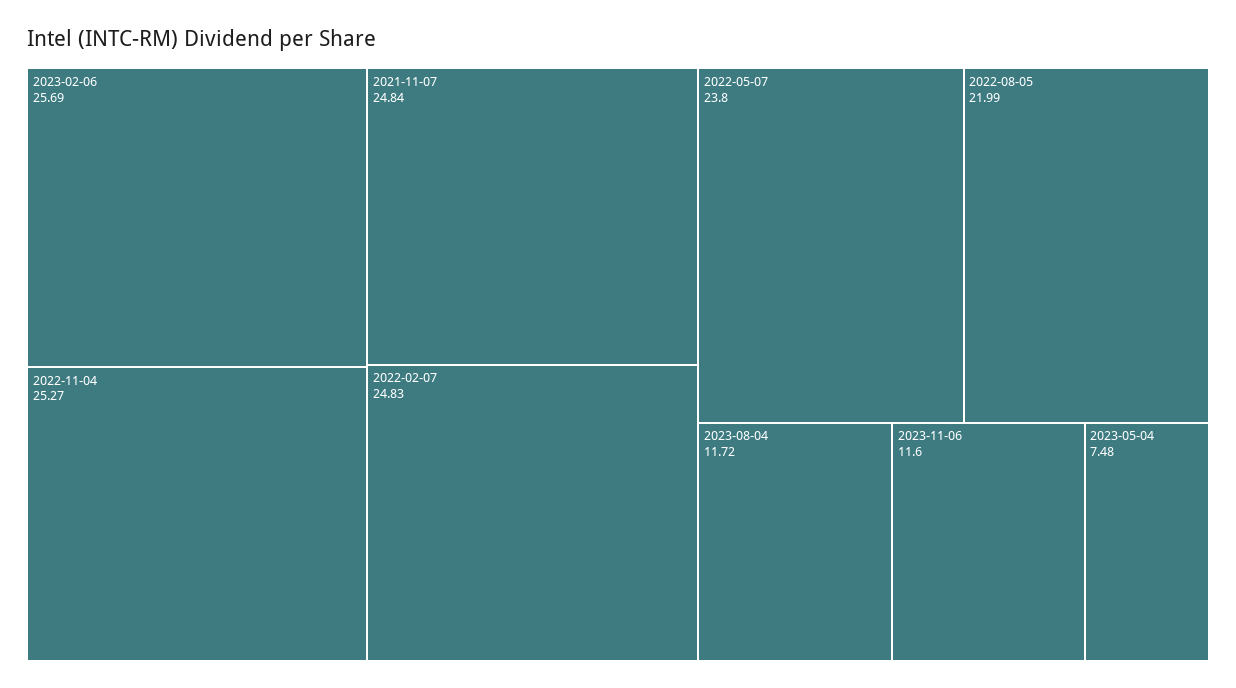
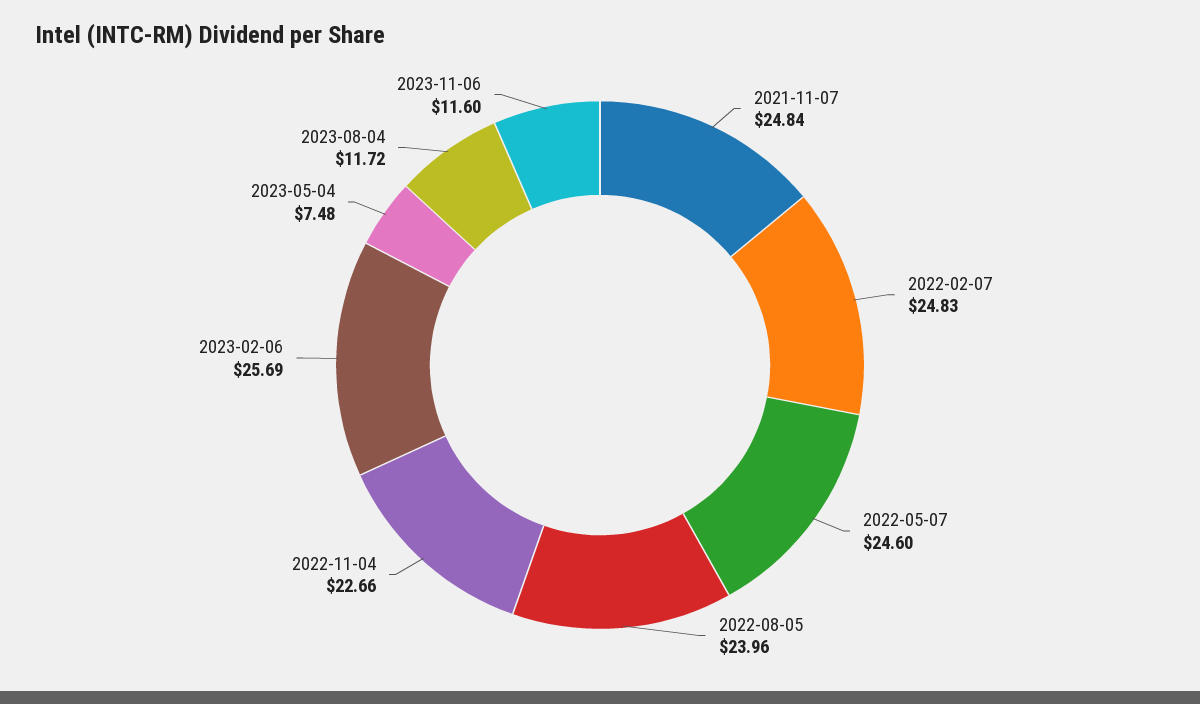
2022-11-04: 25.27 -> 22.66
2022-05-07: 23.8 -> 24.6
2022-08-05: 21.99 -> 23.96

